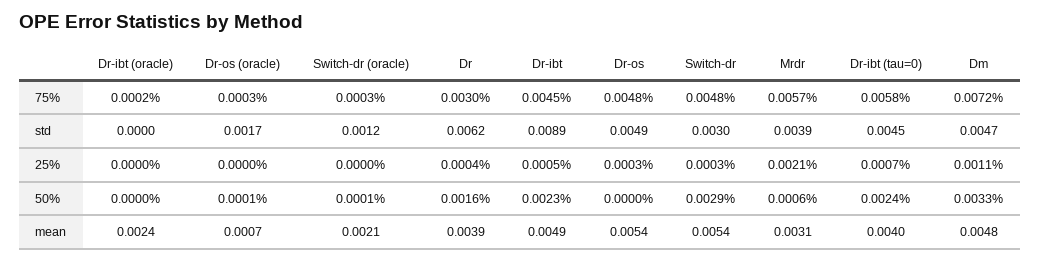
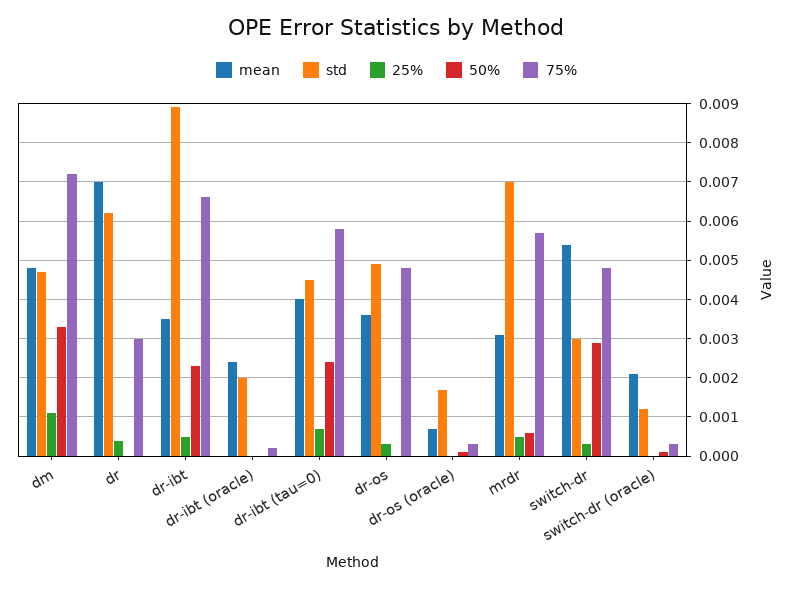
75%, Dr-ibt: 0.0045 -> 0.0065
std, Dr-ibt (oracle): 0 -> 0.002
std, Mrdr: 0.0039 -> 0.007
25%, Mrdr: 0.0021 -> 0.0005
50%, Dr: 0.0016 -> 0
mean, Dr: 0.0039 -> 0.007
mean, Dr-ibt: 0.0049 -> 0.0035
mean, Dr-os: 0.0054 -> 0.0035

